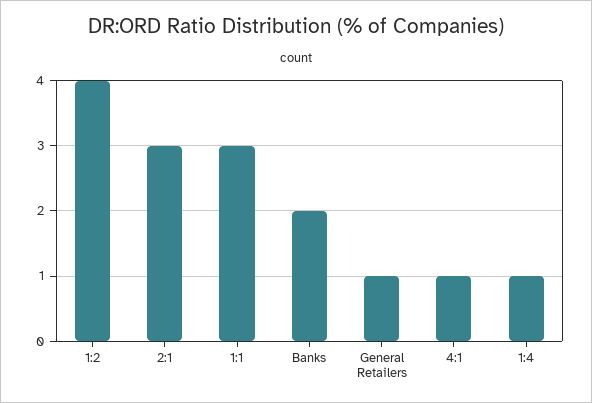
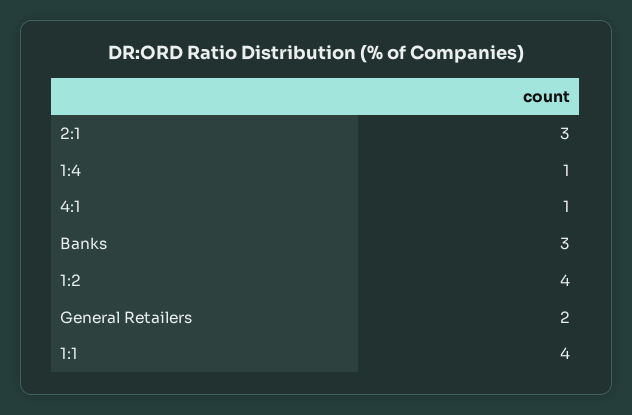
1:1: 3 -> 4
Banks: 2 -> 3
General Retailers: 1 -> 2

